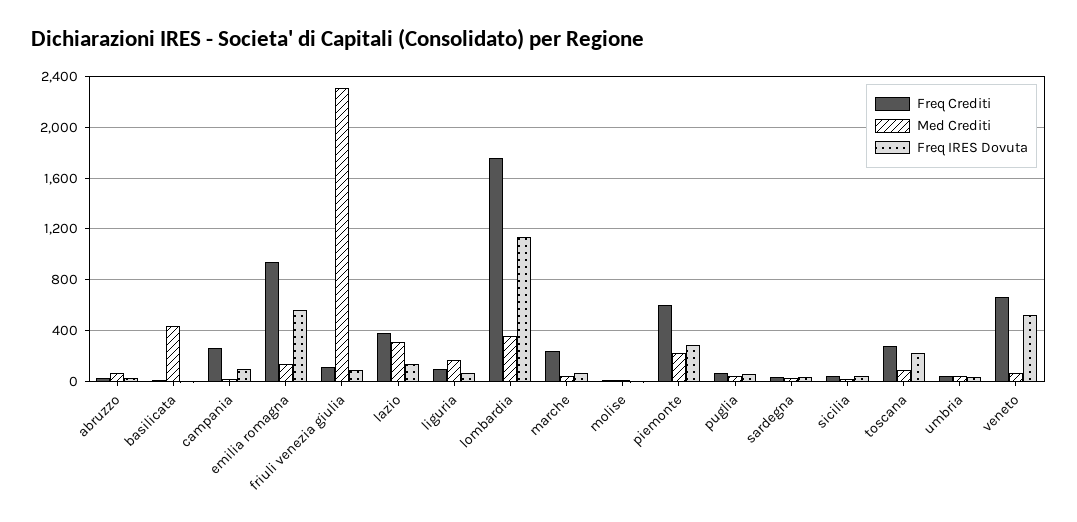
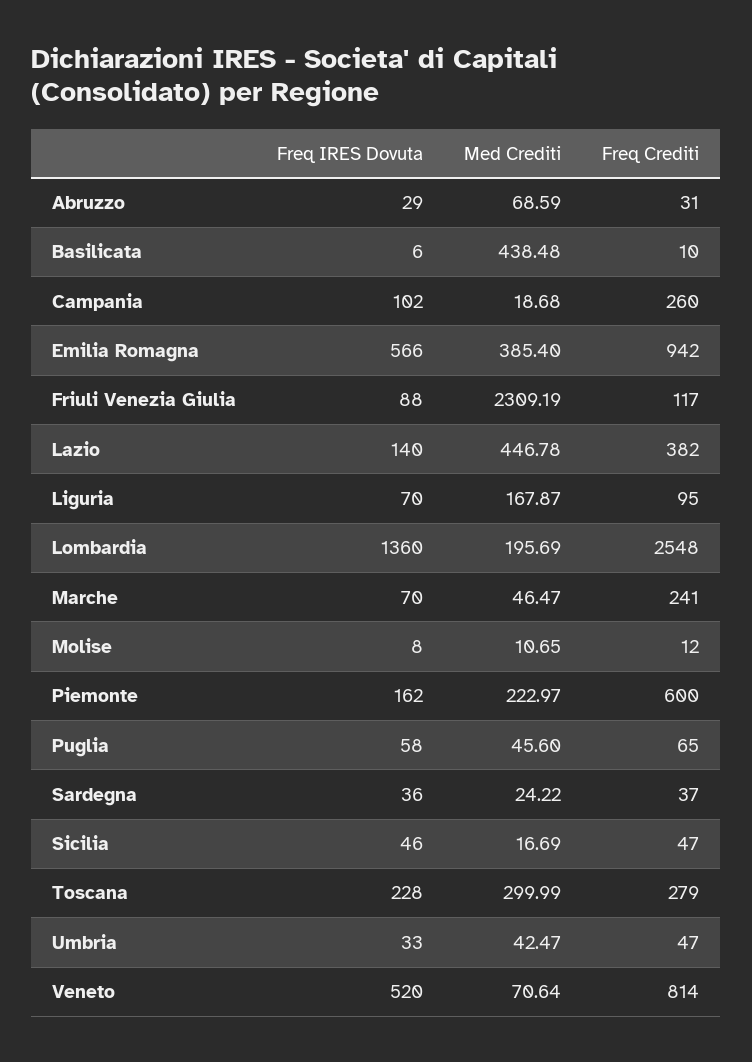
Med Crediti, emilia romagna: 150 -> 385.4
Med Crediti, lazio: 300 -> 446.78
Freq Crediti, lombardia: 1750 -> 2548
Med Crediti, lombardia: 350 -> 195.69
Freq IRES Dovuta, lombardia: 1150 -> 1360
Freq IRES Dovuta, piemonte: 300 -> 162
Med Crediti, toscana: 100 -> 299.99
Freq Crediti, veneto: 650 -> 814

